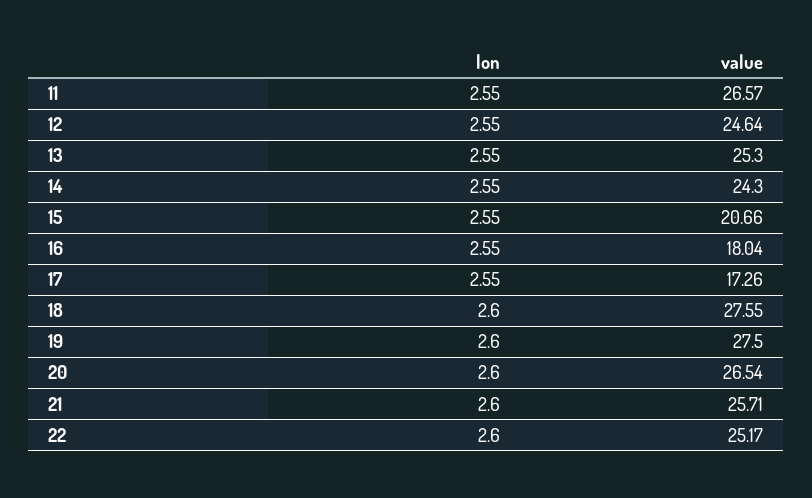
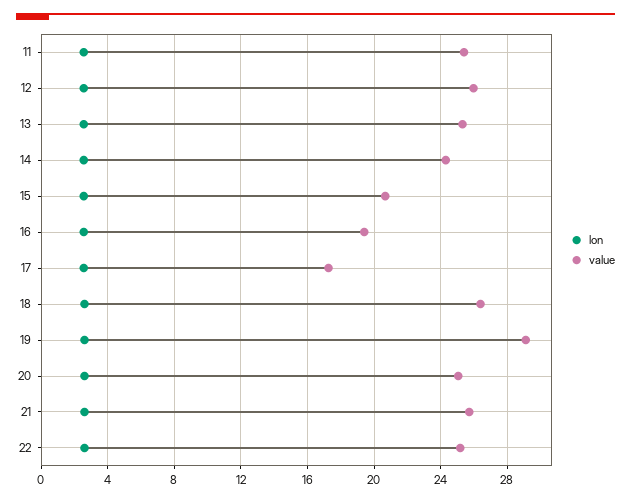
value, 11: 26.57 -> 25.5
value, 12: 24.64 -> 26
value, 16: 18.04 -> 19.5
value, 18: 27.55 -> 26.5
value, 19: 27.5 -> 29
value, 20: 26.54 -> 25

